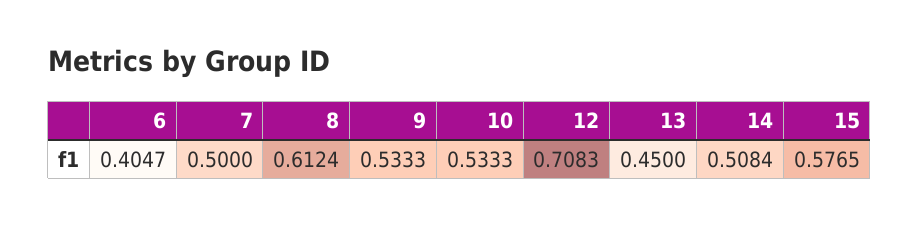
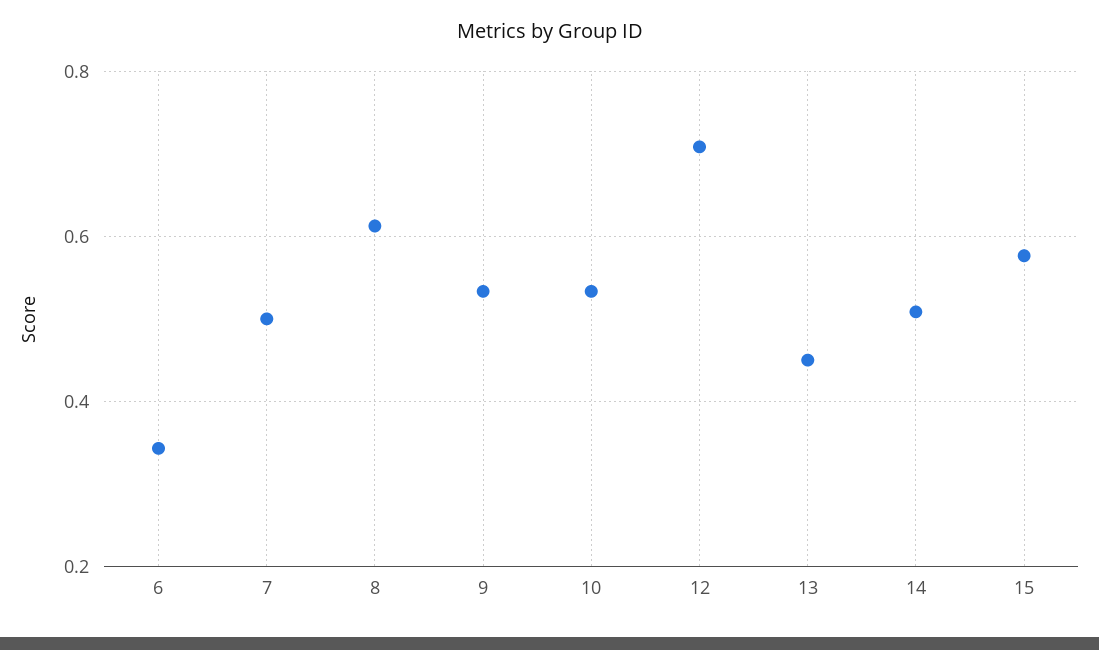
6: 0.4047 -> 0.34

